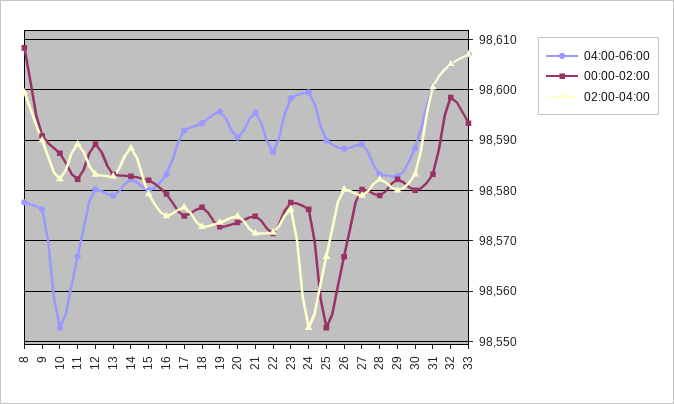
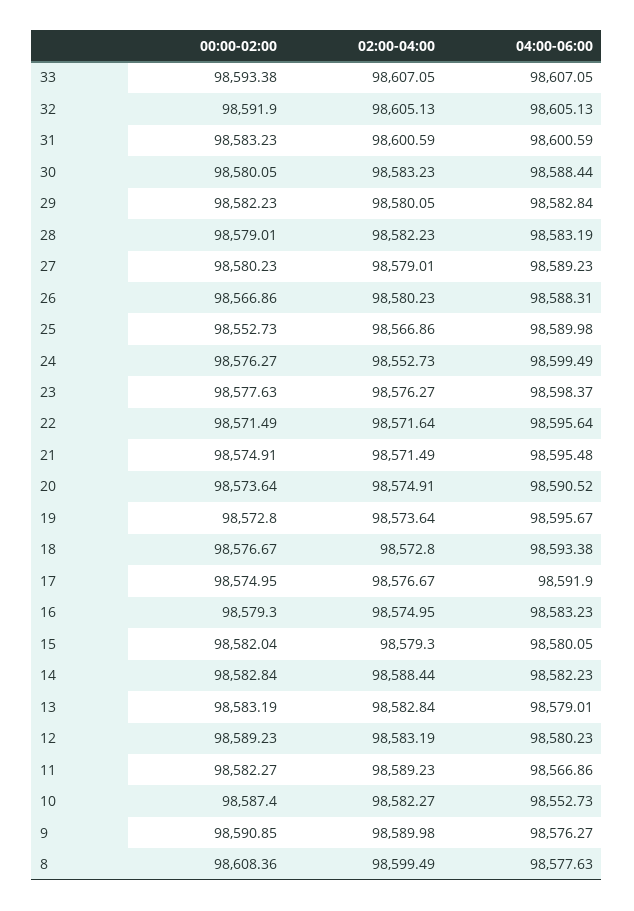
04:00-06:00, 22: 98588 -> 98595.64
00:00-02:00, 32: 98598 -> 98591.9

